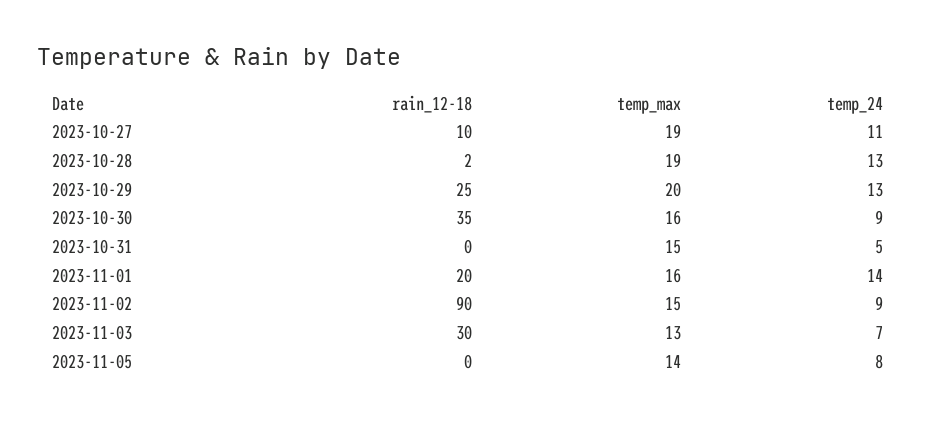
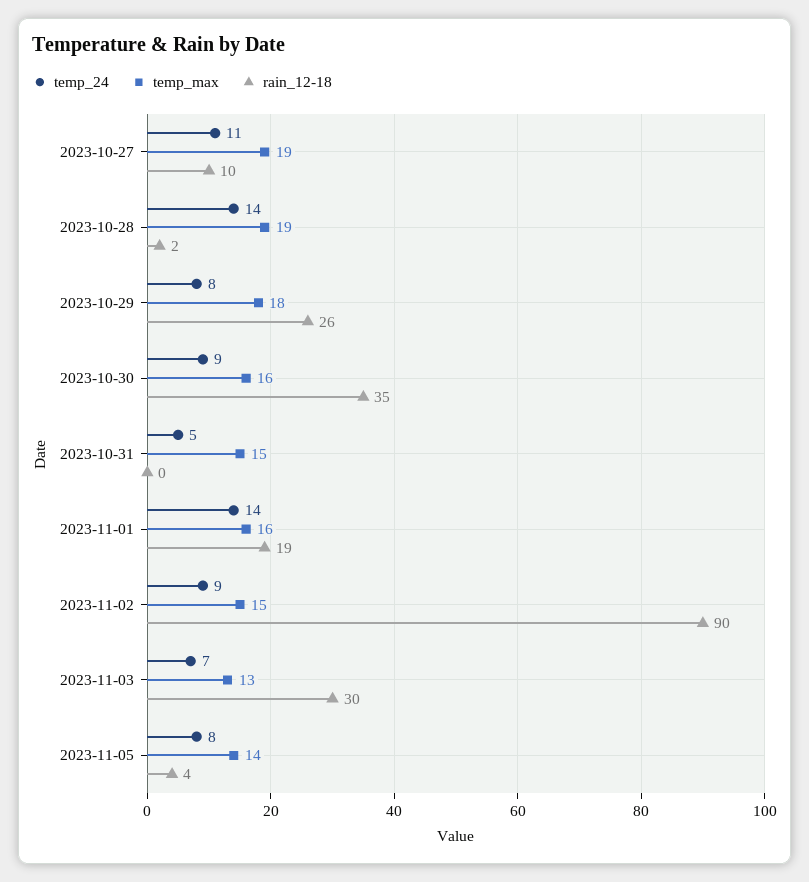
temp_24, 2023-10-28: 13 -> 14
rain_12-18, 2023-10-29: 25 -> 26
temp_max, 2023-10-29: 20 -> 18
temp_24, 2023-10-29: 13 -> 8
rain_12-18, 2023-11-01: 20 -> 19
rain_12-18, 2023-11-05: 0 -> 4

